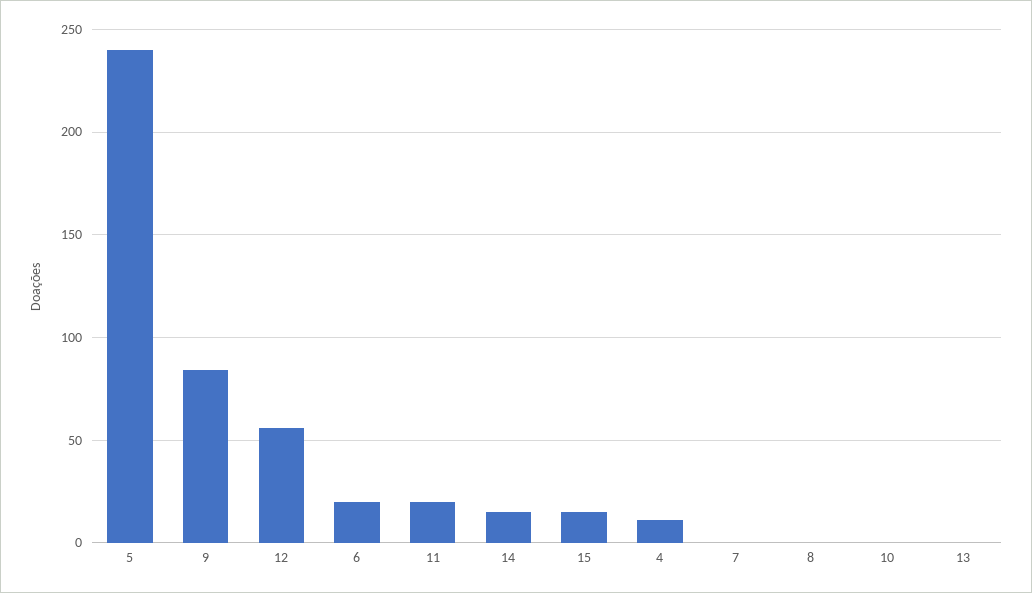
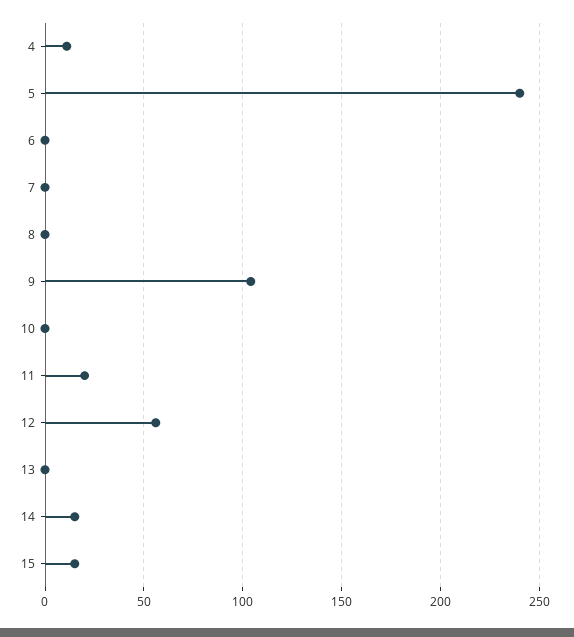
9: 85 -> 105
6: 20 -> 0

